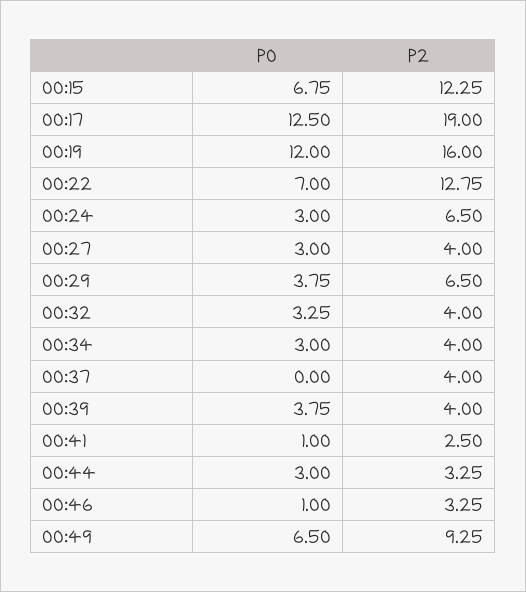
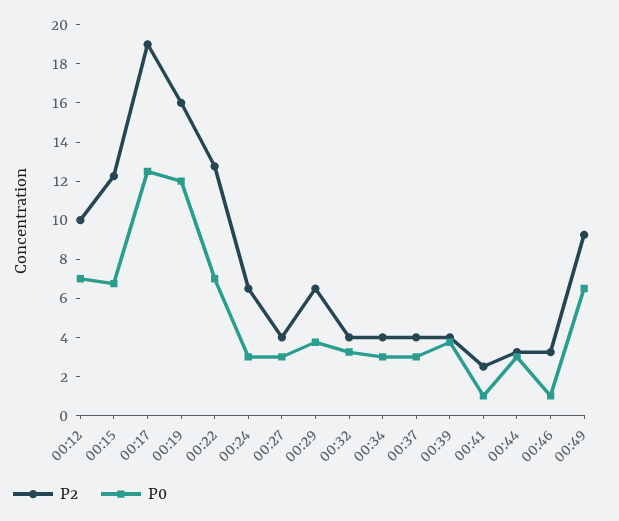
P0, 00:37: 0 -> 3
P2, 00:12: none -> 10
P0, 00:12: none -> 7

